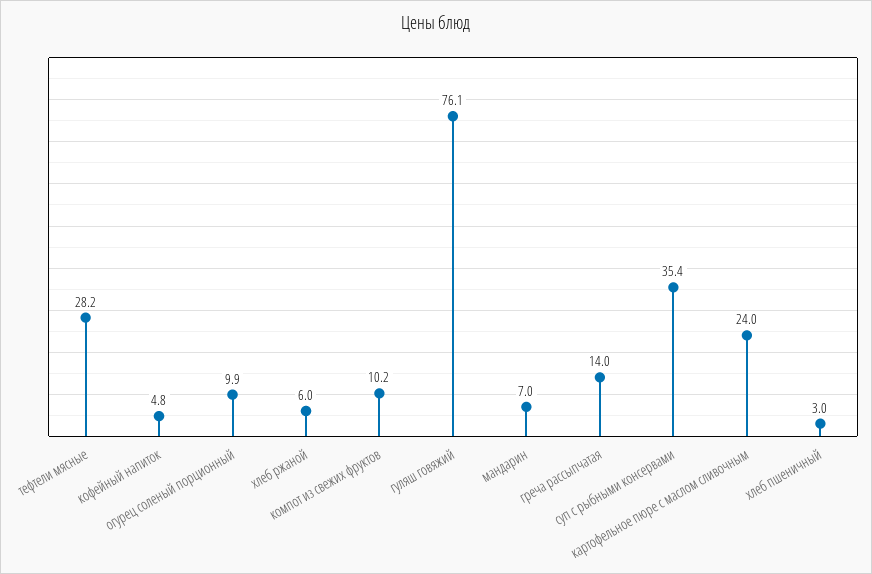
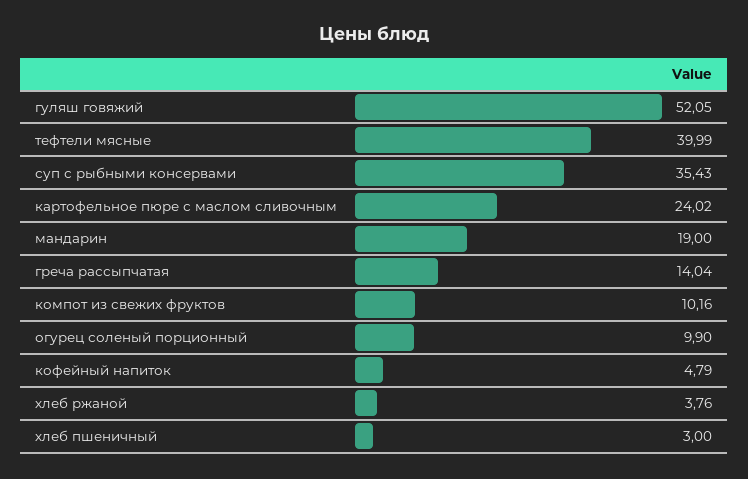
тефтели мясные: 28.2 -> 39.99
хлеб ржаной: 6 -> 3.76
гуляш говяжий: 76.1 -> 52.05
мандарин: 7 -> 19

